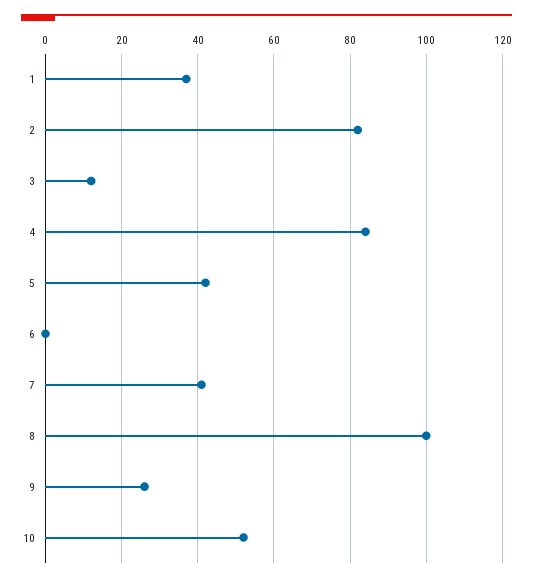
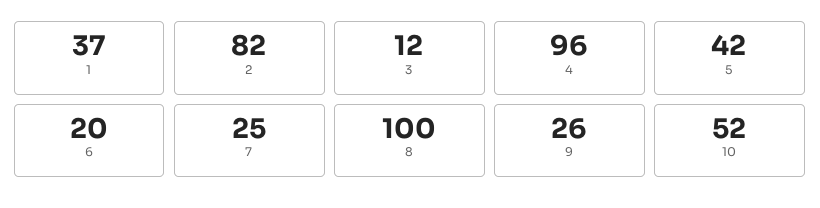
4: 85 -> 96
6: 0 -> 20
7: 40 -> 25

